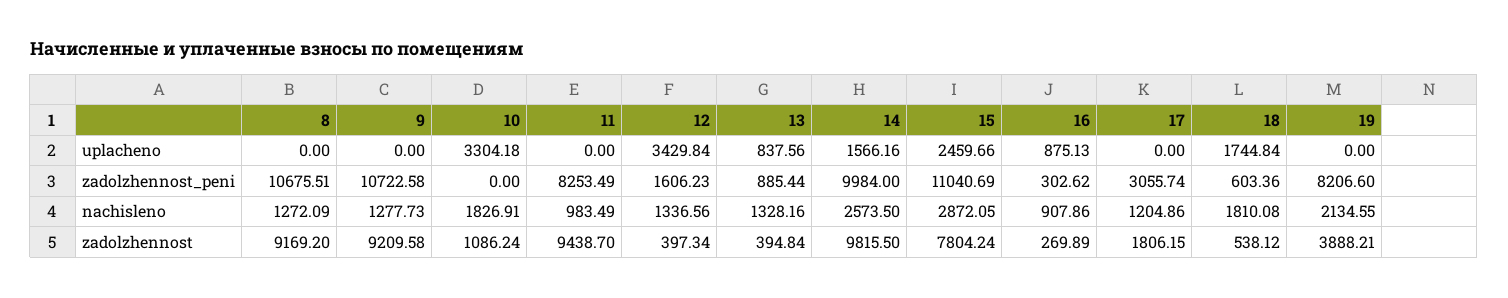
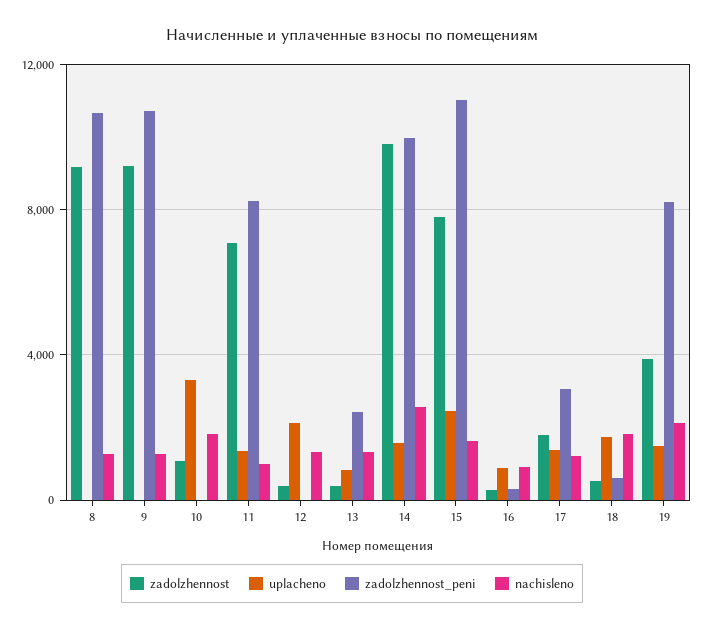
uplacheno, 11: 0 -> 1500
uplacheno, 12: 3429.84 -> 2000
uplacheno, 17: 0 -> 1500
uplacheno, 19: 0 -> 1500
zadolzhennost_peni, 12: 1606.23 -> 0
zadolzhennost_peni, 13: 885.44 -> 2500
nachisleno, 15: 2872.05 -> 1500
zadolzhennost, 11: 9438.7 -> 7000

